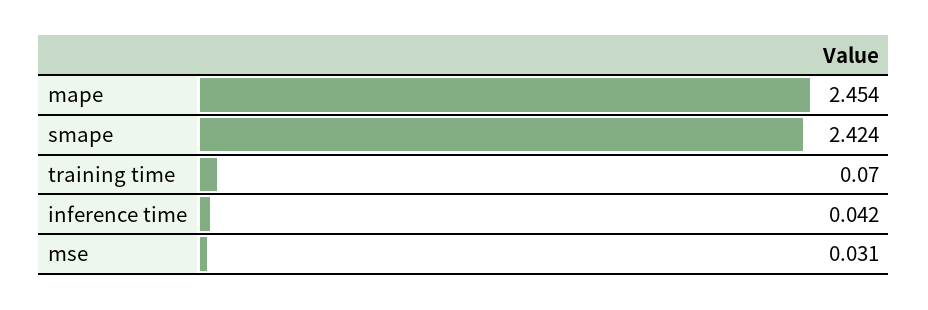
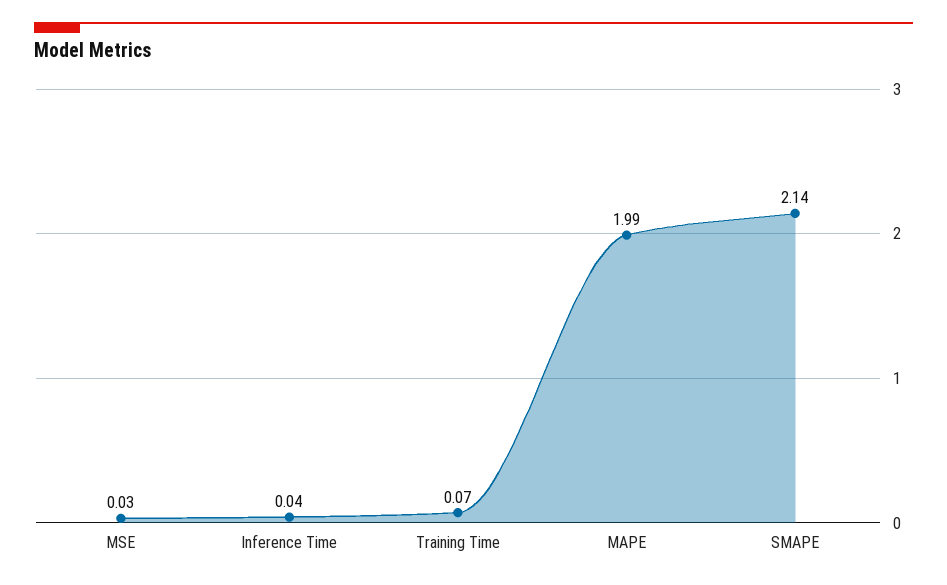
mape: 2.454 -> 1.99
smape: 2.424 -> 2.14

